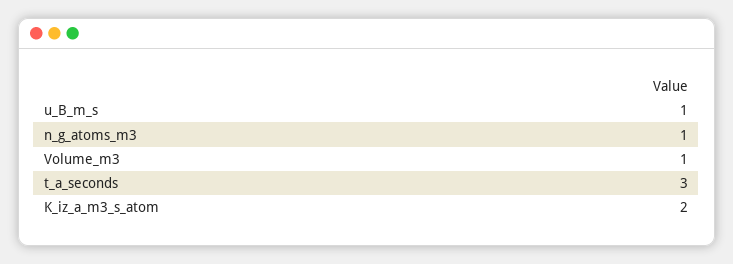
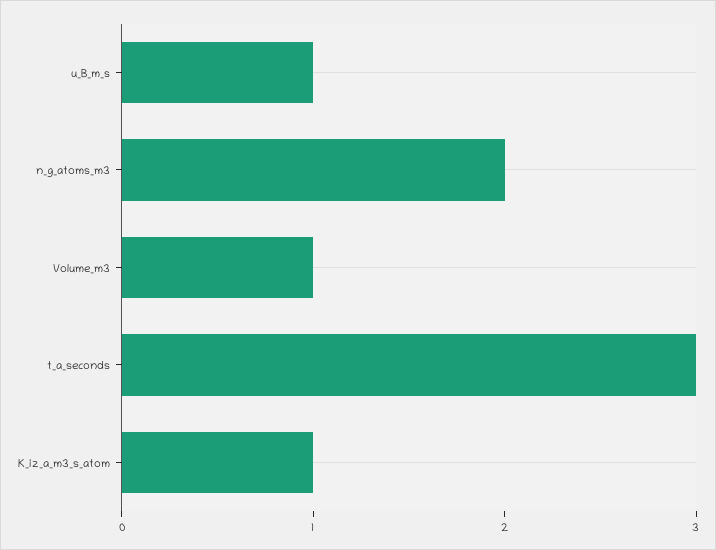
n_g_atoms_m3: 1 -> 2
K_iz_a_m3_s_atom: 2 -> 1

